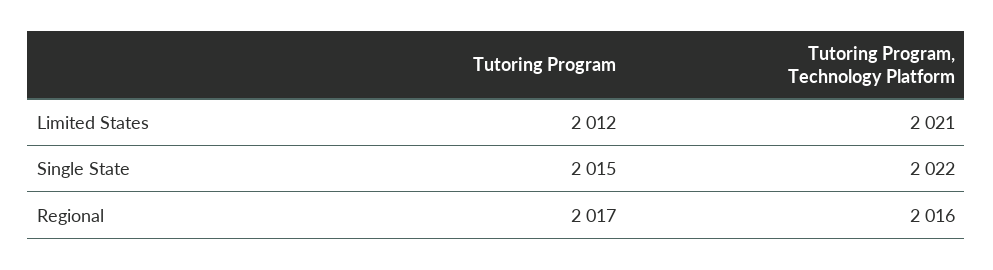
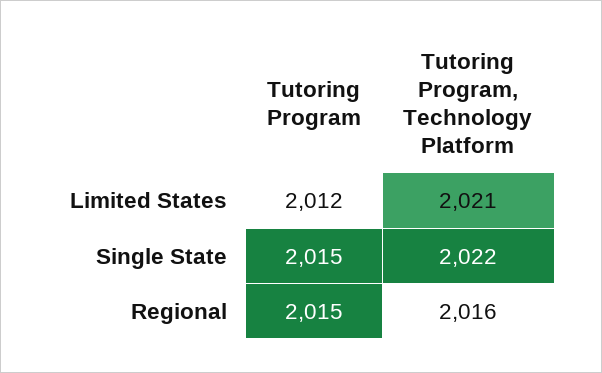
Tutoring Program, Regional: 2017 -> 2015

